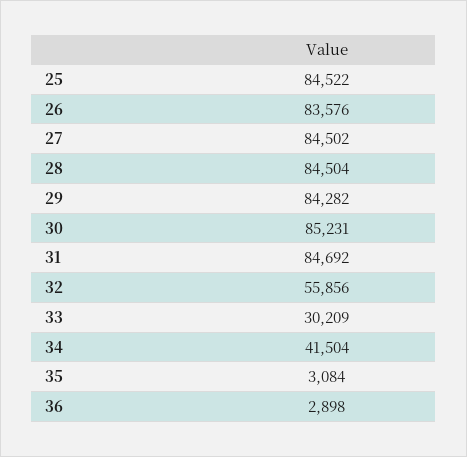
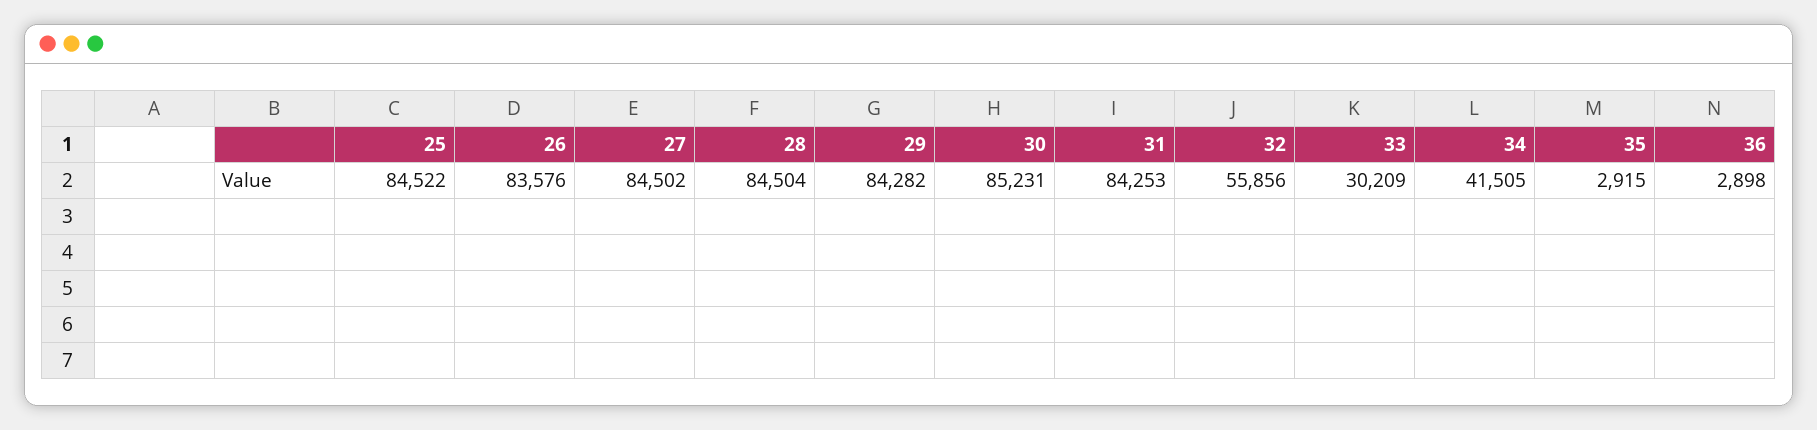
31: 84692 -> 84253
34: 41504 -> 41505
35: 3084 -> 2915

